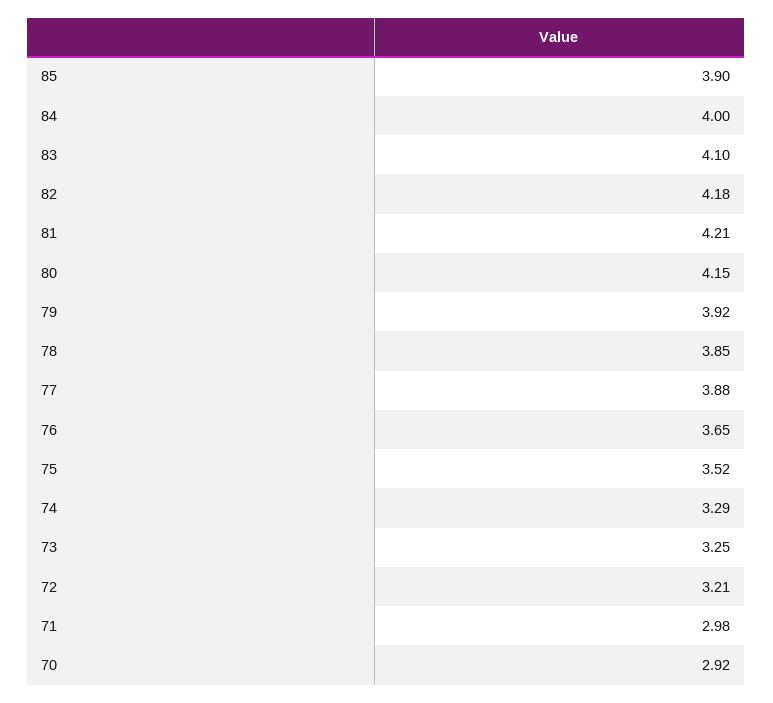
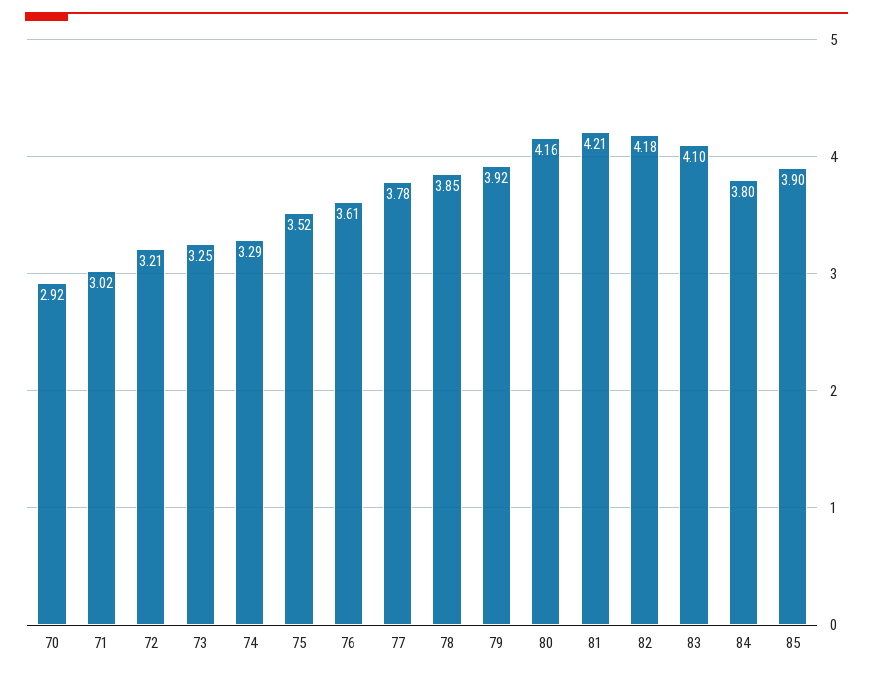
84: 4 -> 3.8
80: 4.15 -> 4.16
77: 3.88 -> 3.78
76: 3.65 -> 3.61
71: 2.98 -> 3.02

